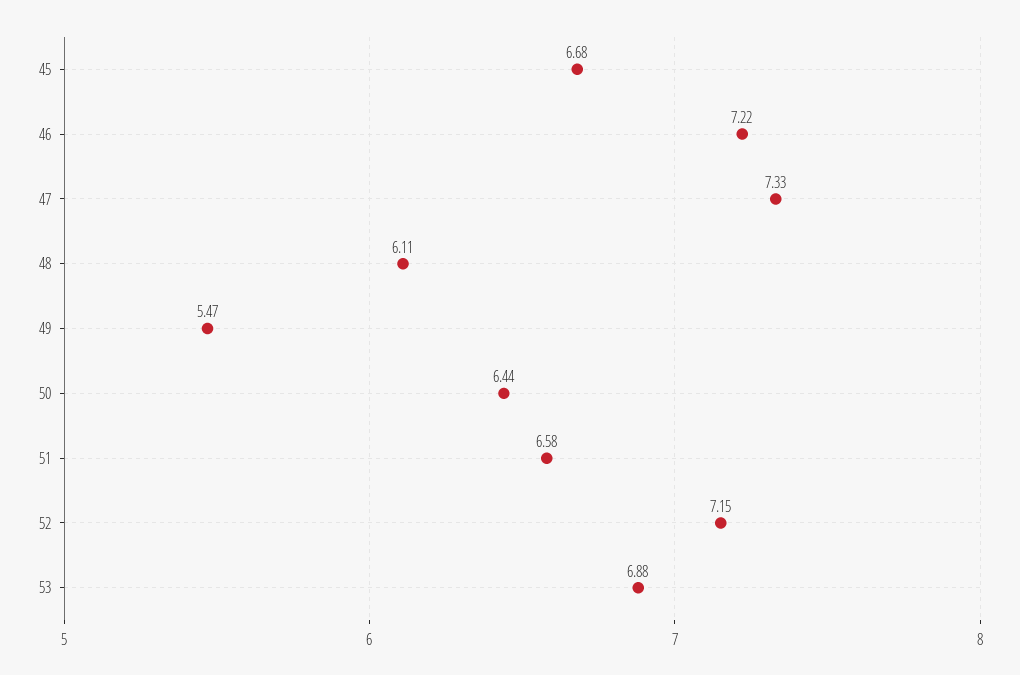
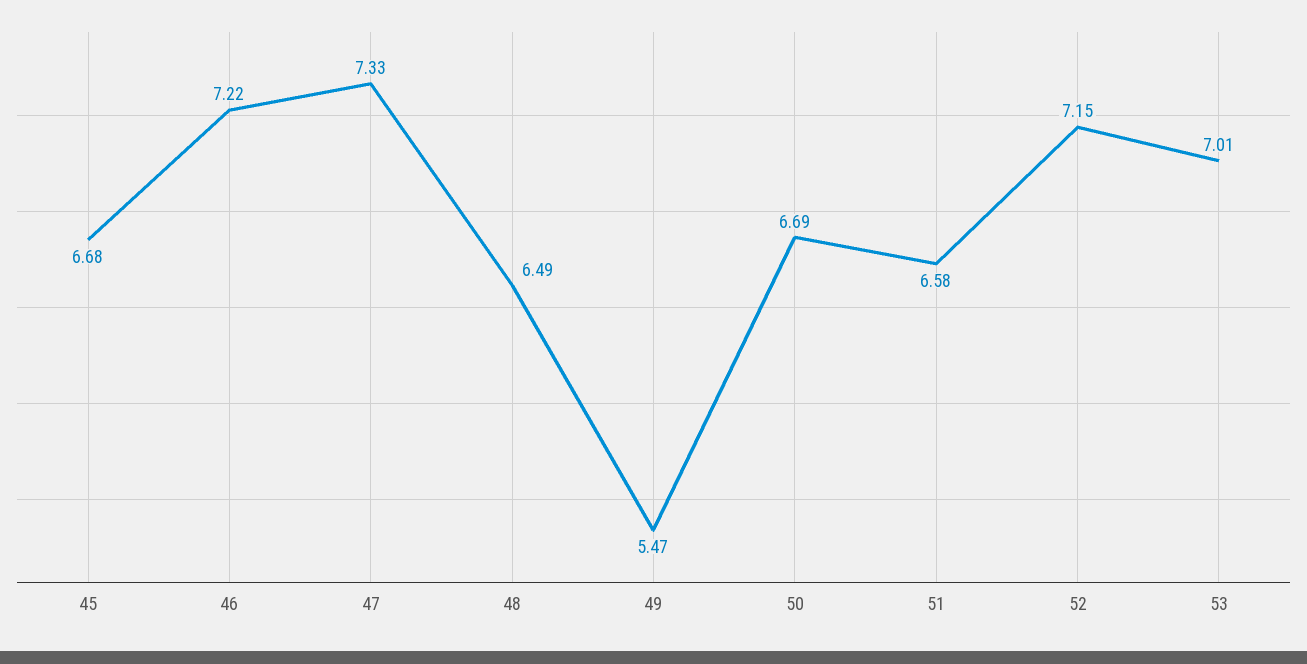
48: 6.11 -> 6.49
50: 6.44 -> 6.69
53: 6.88 -> 7.01

